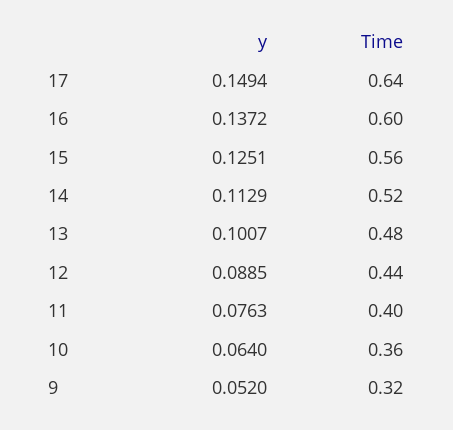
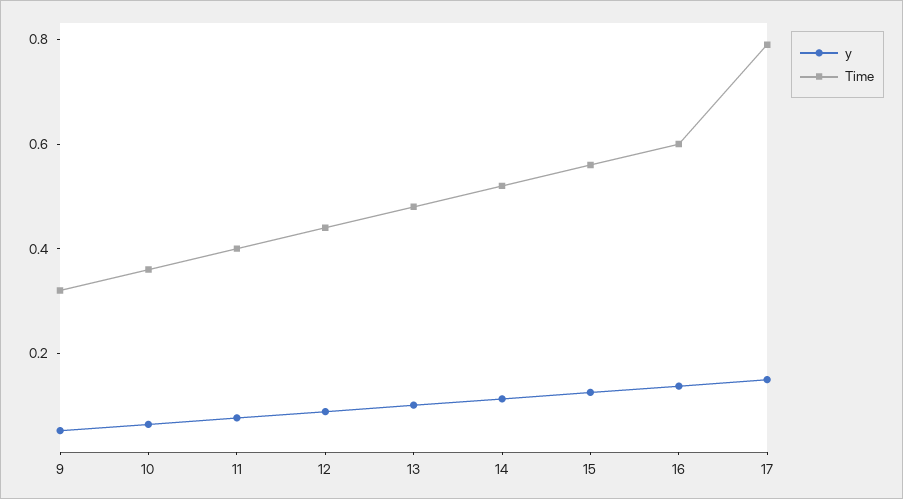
Time, 17: 0.64 -> 0.8

